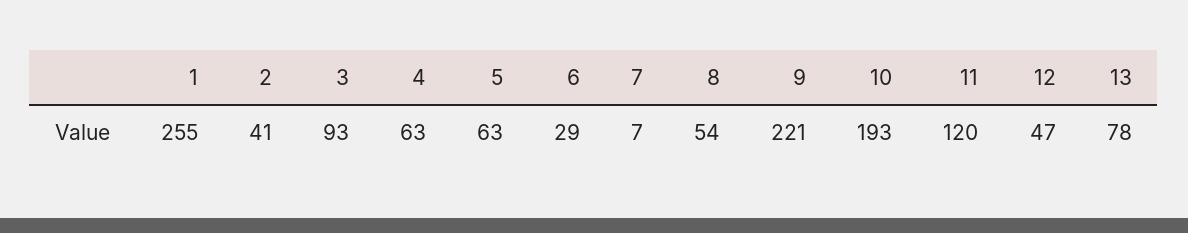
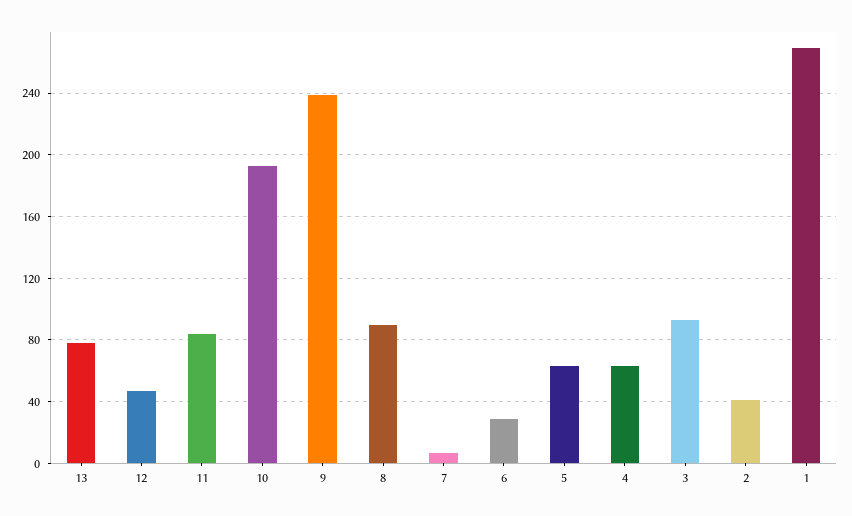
1: 255 -> 270
8: 54 -> 90
9: 221 -> 240
11: 120 -> 85

